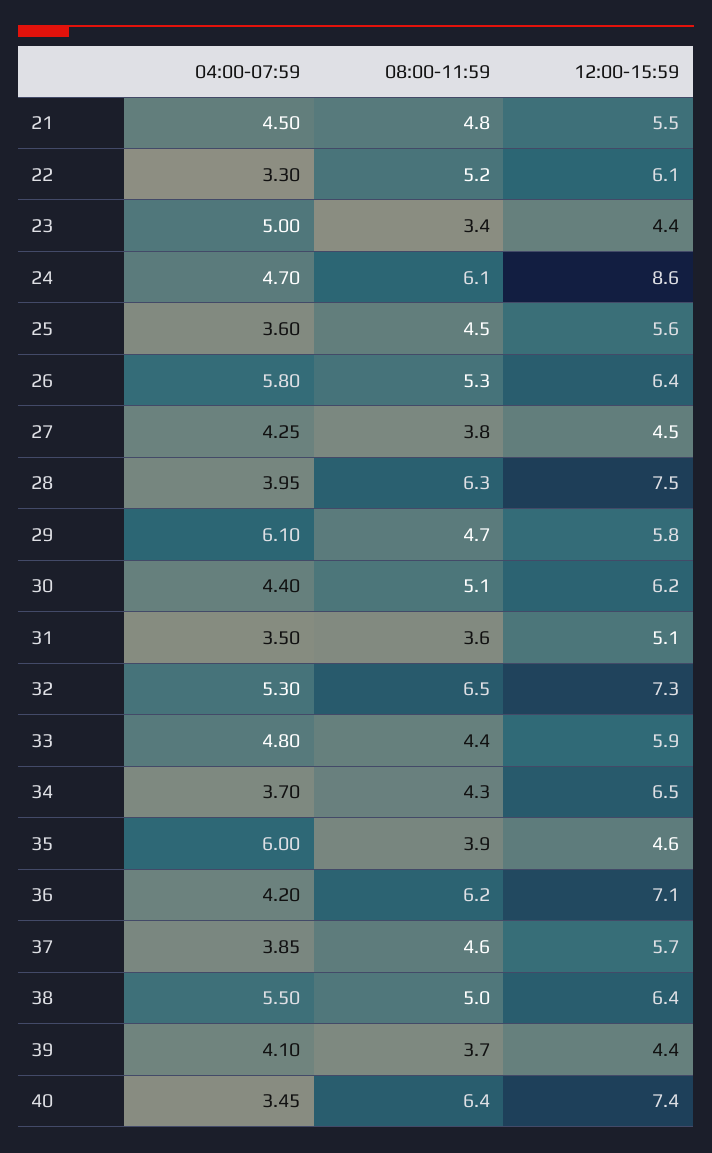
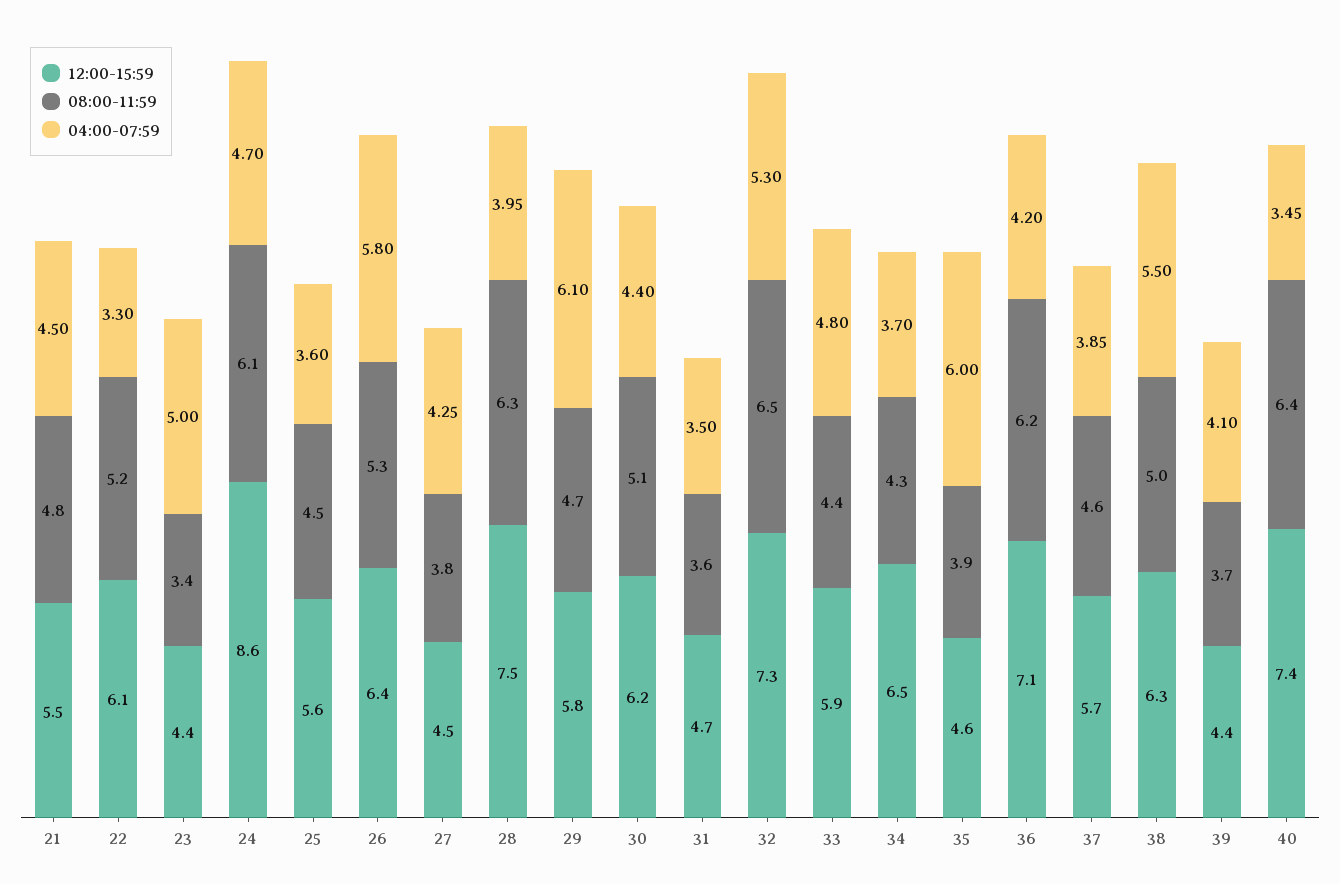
12:00-15:59, 31: 5.1 -> 4.7
12:00-15:59, 38: 6.4 -> 6.3

